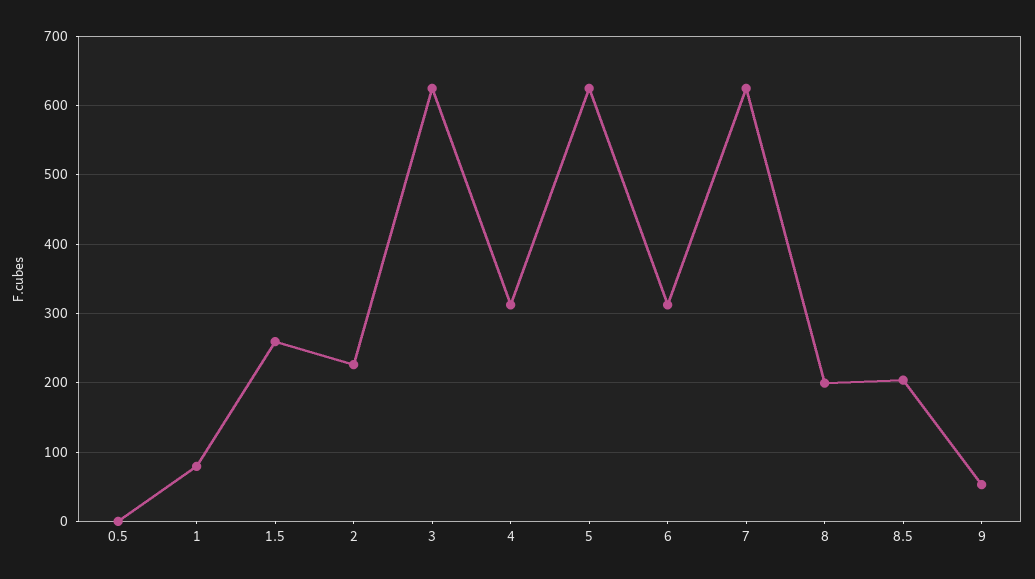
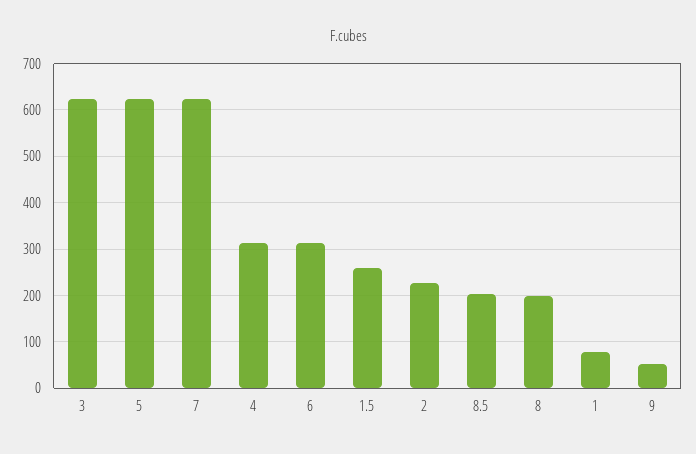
0.5: 0 -> none

